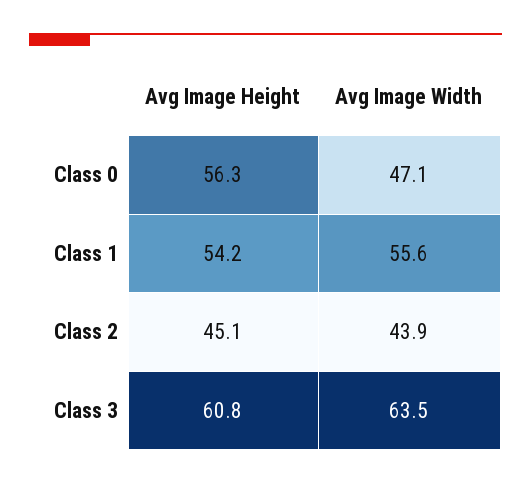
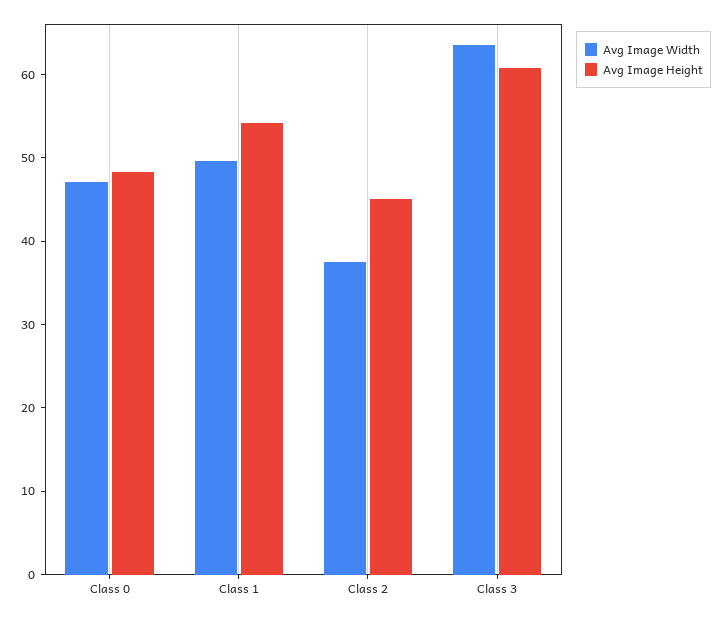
Avg Image Height, Class 0: 56.3 -> 48
Avg Image Width, Class 1: 55.6 -> 50
Avg Image Width, Class 2: 43.9 -> 38

